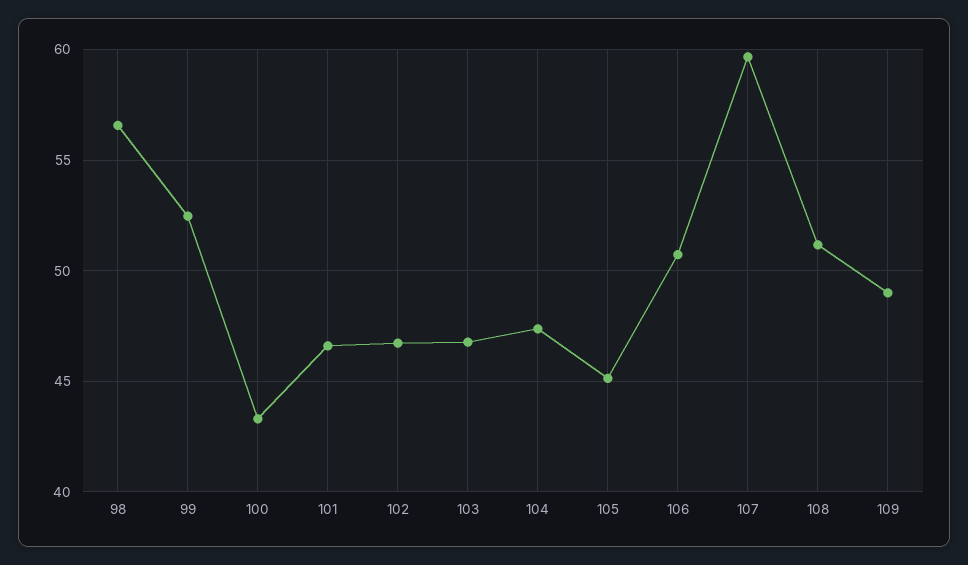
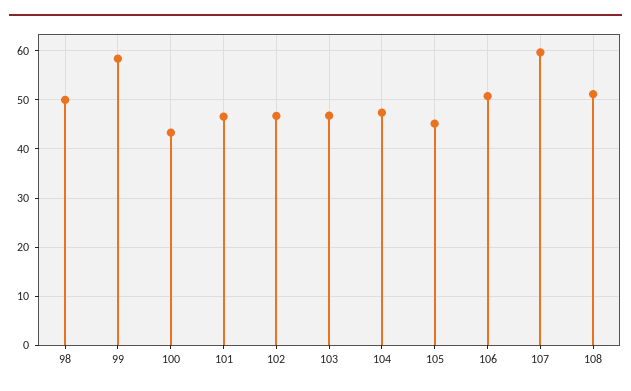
98: 56.5 -> 50
99: 52.5 -> 58
109: 49 -> none

